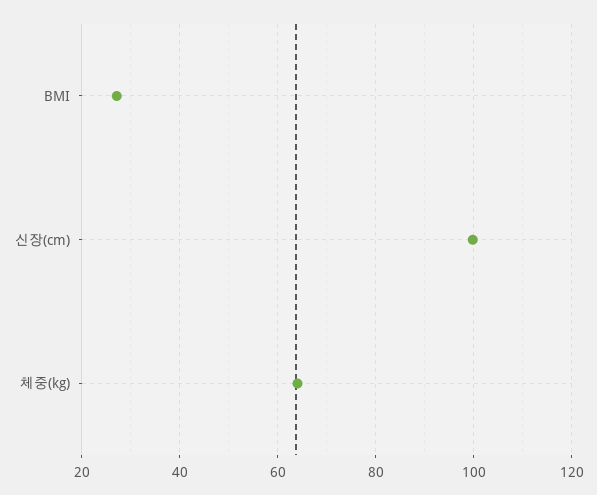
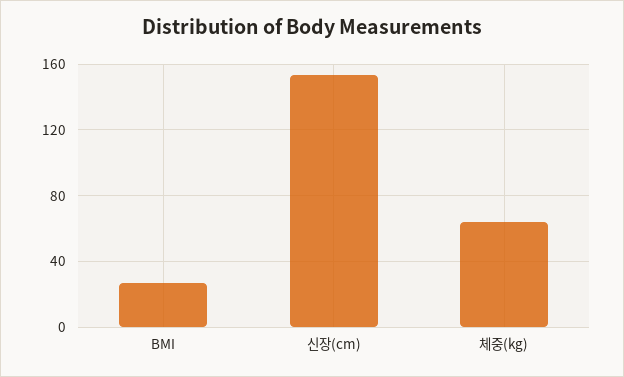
신장(cm): 100 -> 155

